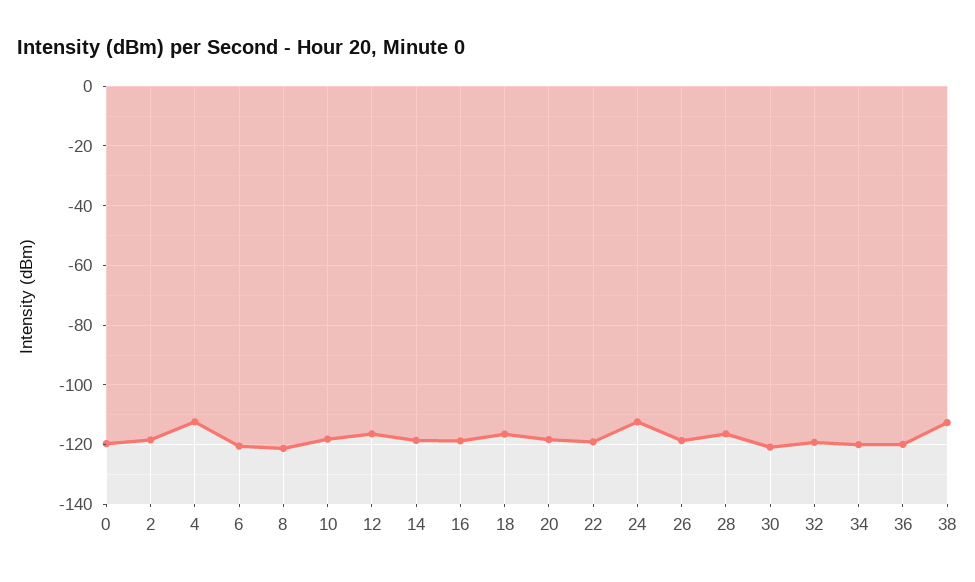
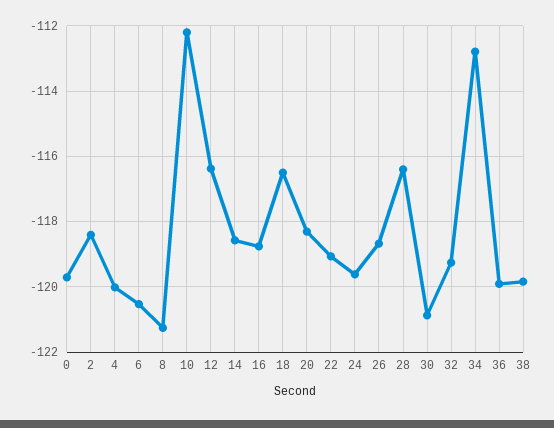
4: -112.5 -> -120
10: -117.5 -> -112.2
24: -112.5 -> -119.6
34: -120 -> -112.8
38: -112.5 -> -119.8

